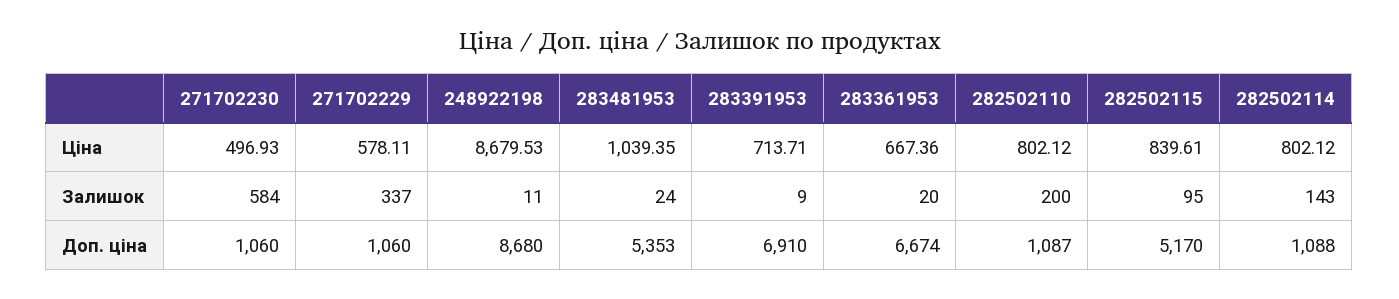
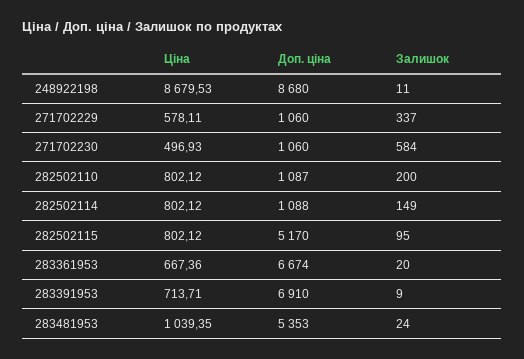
282502115, Ціна: 839.61 -> 802.12
282502114, Залишок: 143 -> 149

